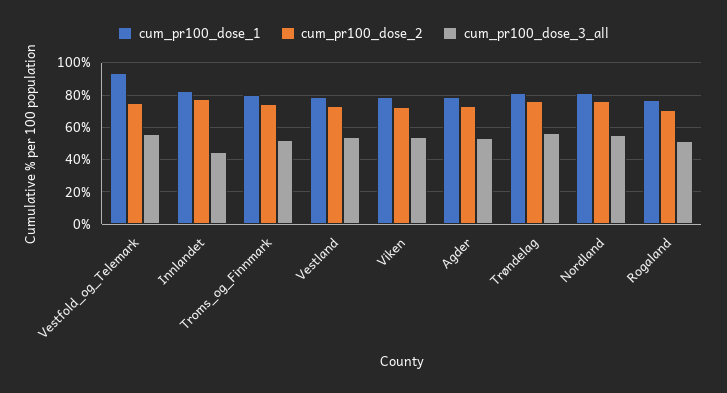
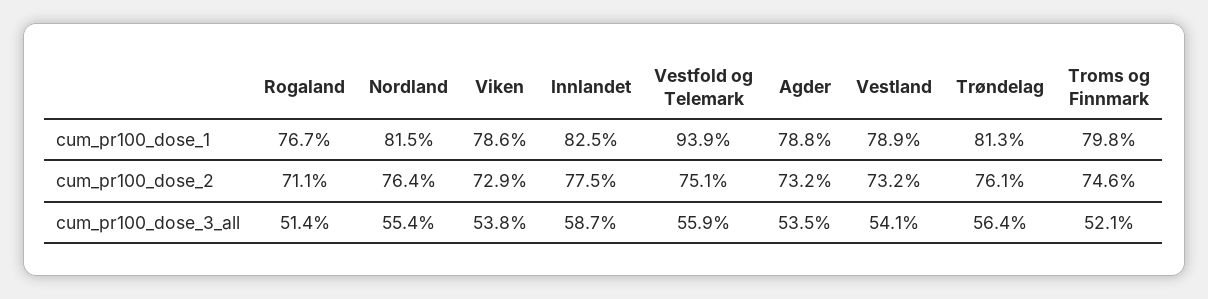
cum_pr100_dose_3_all, Innlandet: 45 -> 58.7

